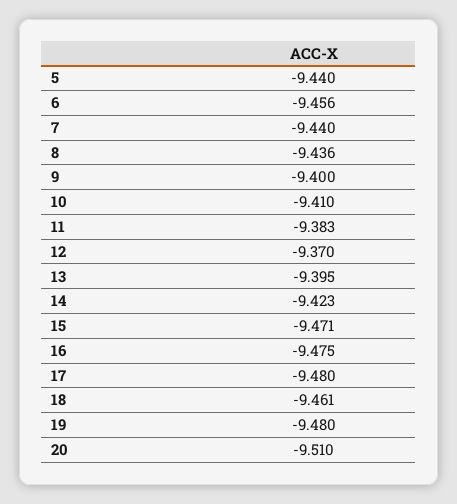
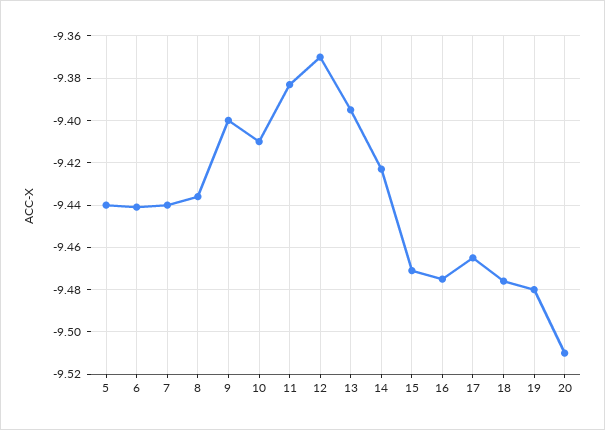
6: -9.456 -> -9.44
17: -9.48 -> -9.465
18: -9.461 -> -9.475

